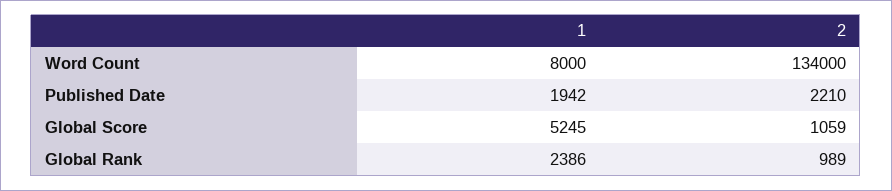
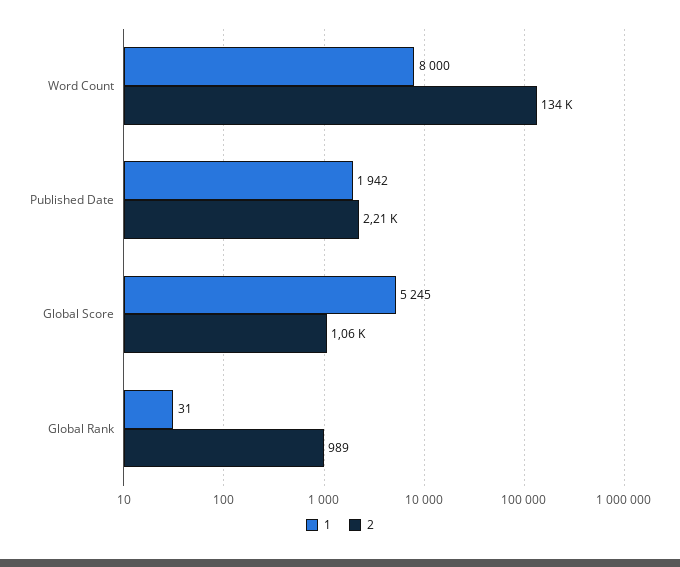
1, Global Rank: 2386 -> 31

